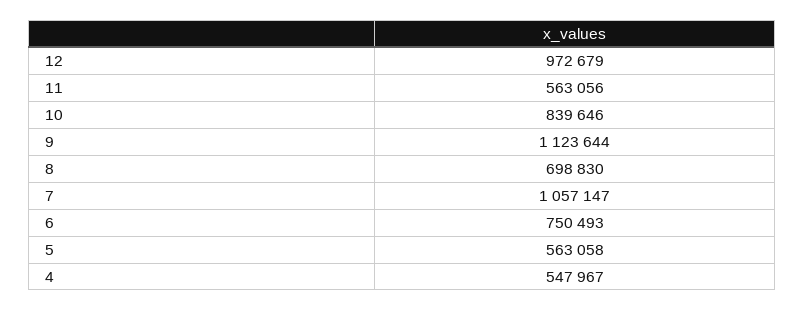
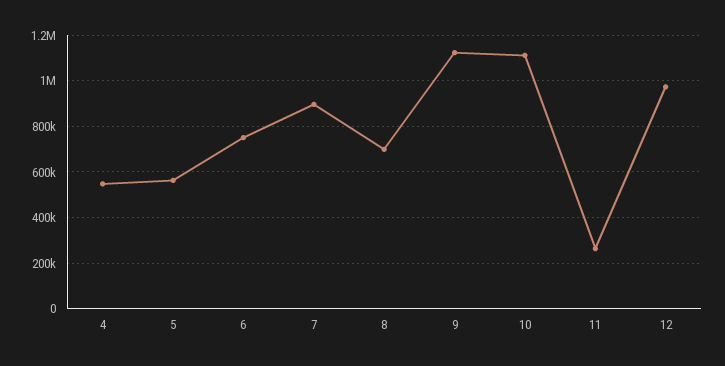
11: 563056 -> 250000
10: 839646 -> 1100000
7: 1057147 -> 900000

